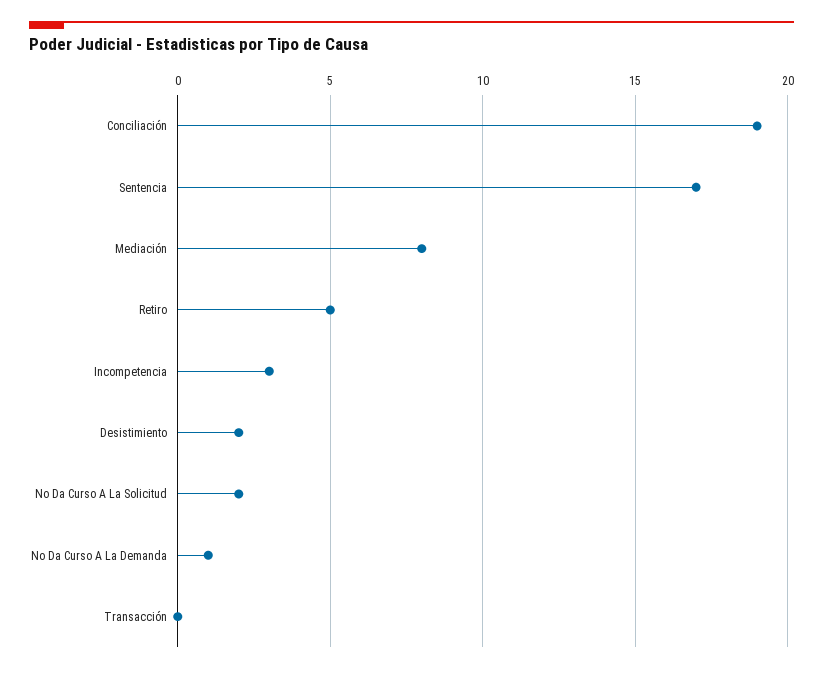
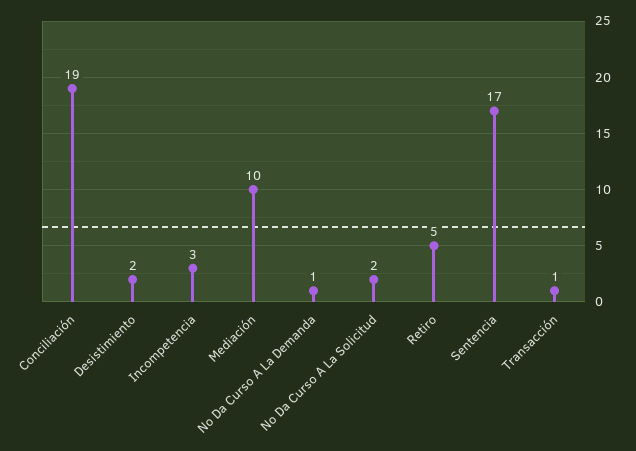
Mediación: 8 -> 10
Transacción: 0 -> 1

